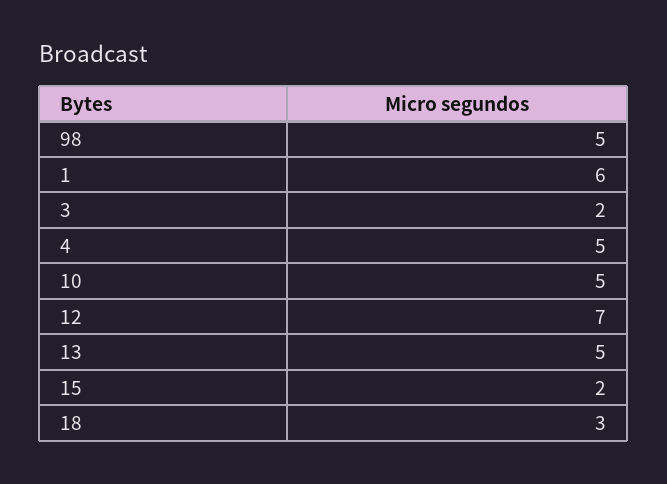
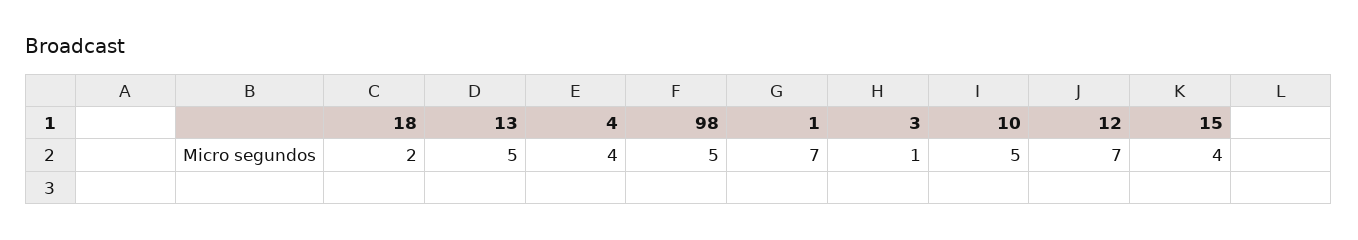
1: 6 -> 7
3: 2 -> 1
4: 5 -> 4
15: 2 -> 4
18: 3 -> 2

